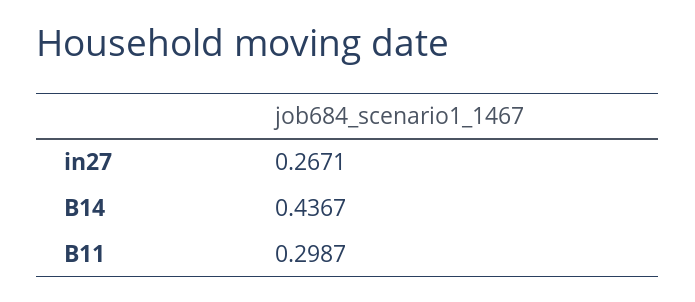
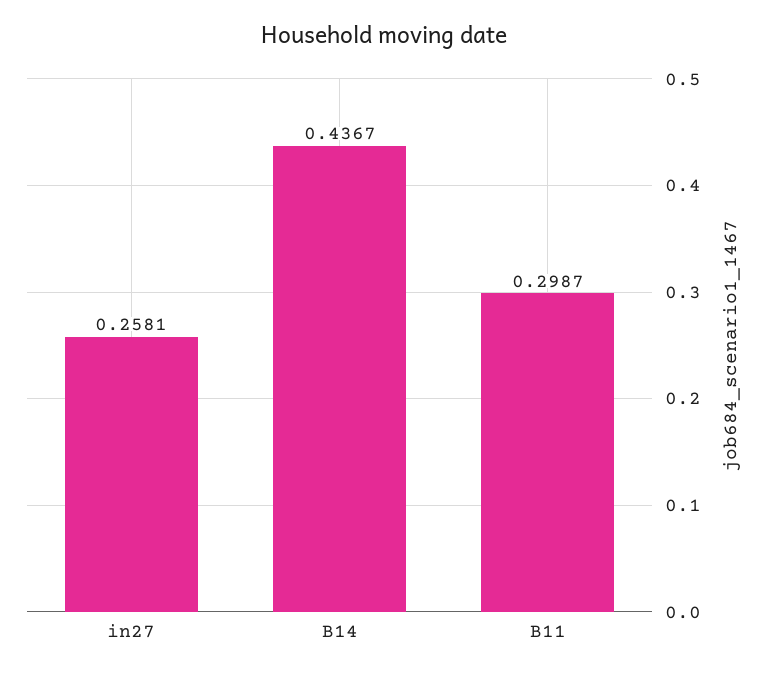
in27: 0.2671 -> 0.2581

